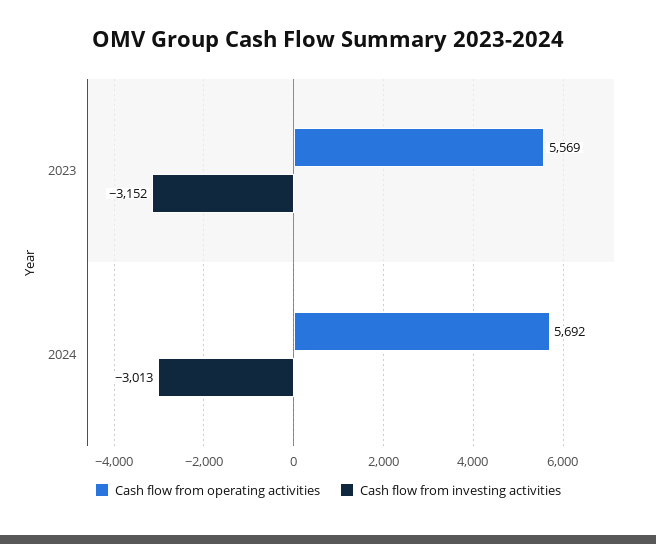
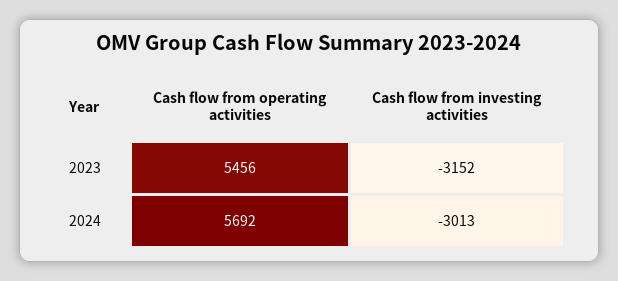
Cash flow from operating activities, 2023: 5569 -> 5456

